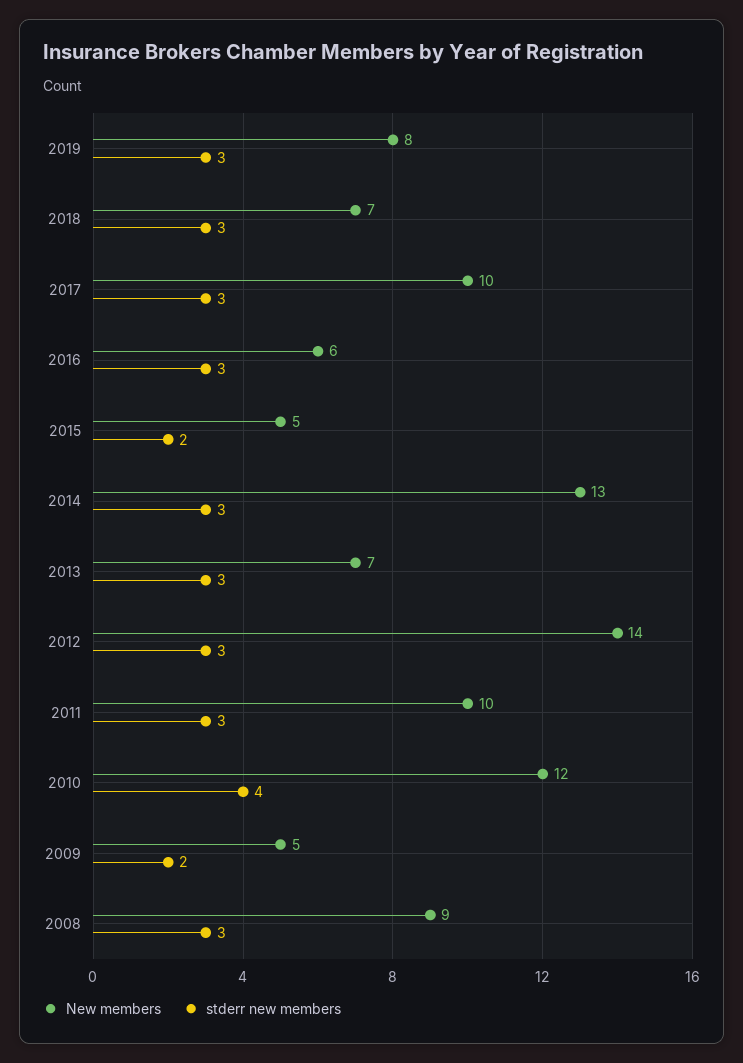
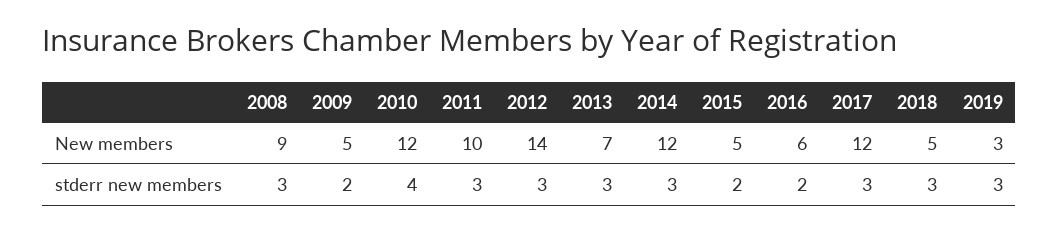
New members, 2019: 8 -> 3
New members, 2018: 7 -> 5
New members, 2017: 10 -> 12
stderr new members, 2016: 3 -> 2
New members, 2014: 13 -> 12

